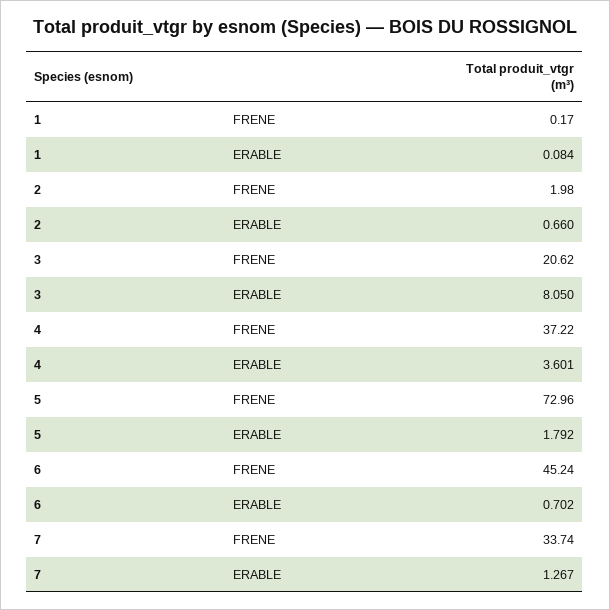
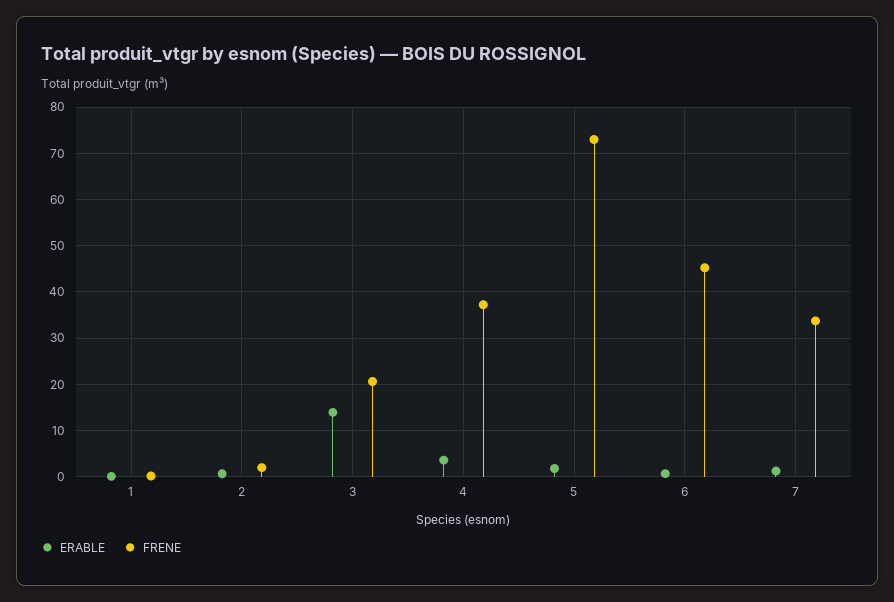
ERABLE, 3: 8.05 -> 14

